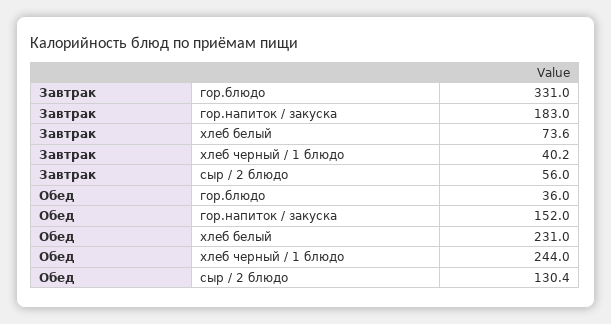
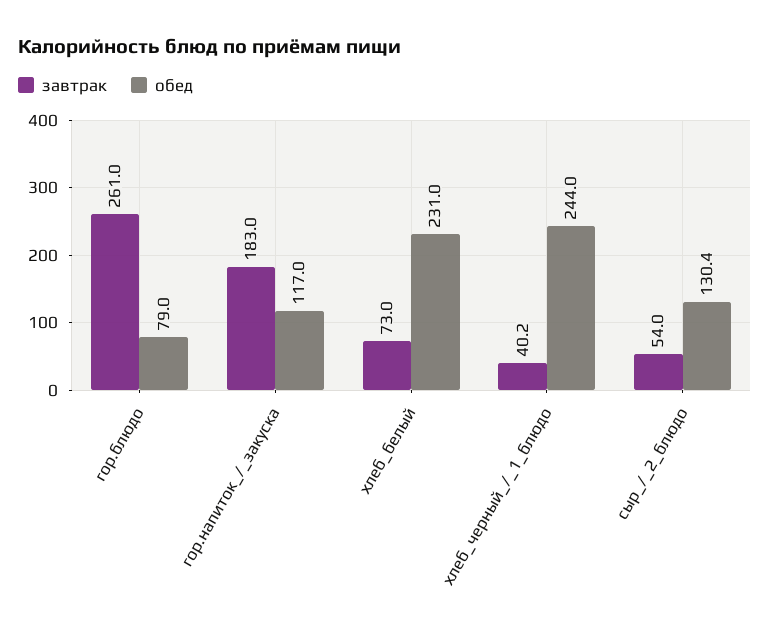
Завтрак, гор.блюдо: 331 -> 261
Завтрак, хлеб белый: 73.6 -> 73
Завтрак, сыр / 2 блюдо: 56 -> 54
Обед, гор.блюдо: 36 -> 79
Обед, гор.напиток / закуска: 152 -> 117

